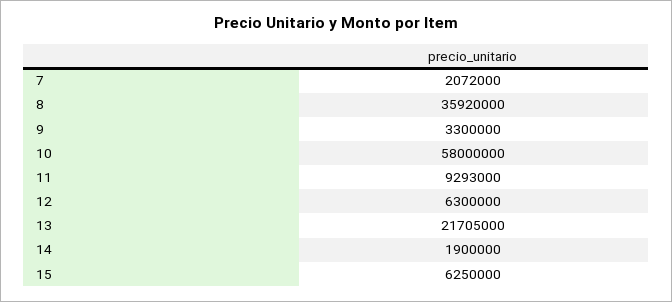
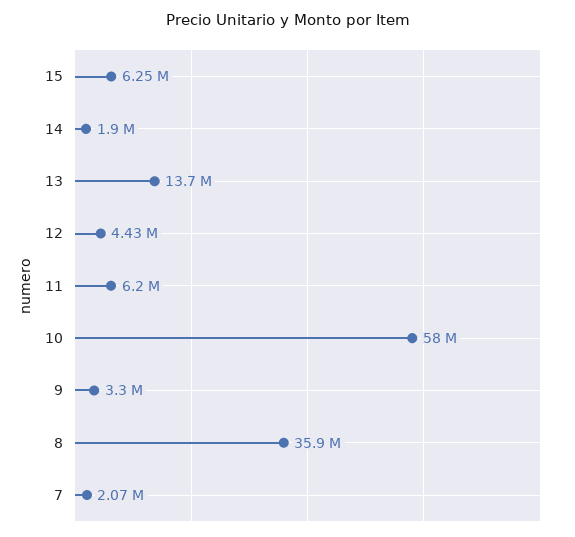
11: 9293000 -> 6200000
12: 6300000 -> 4430000
13: 21705000 -> 13700000

